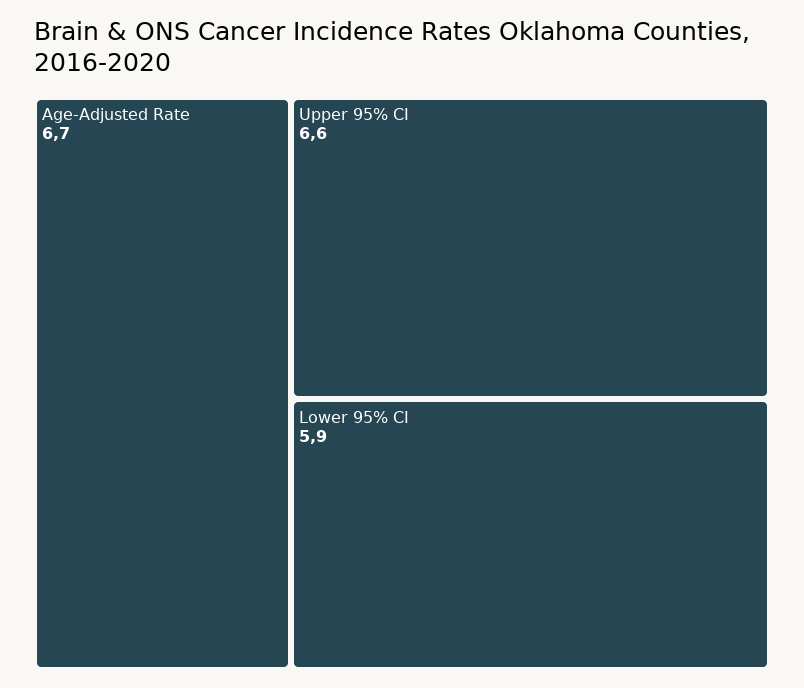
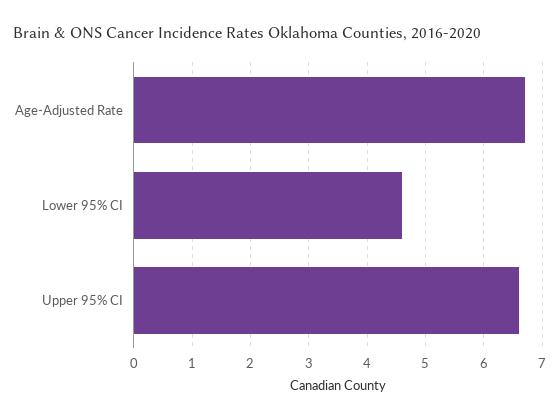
Lower 95% CI: 5.9 -> 4.5

